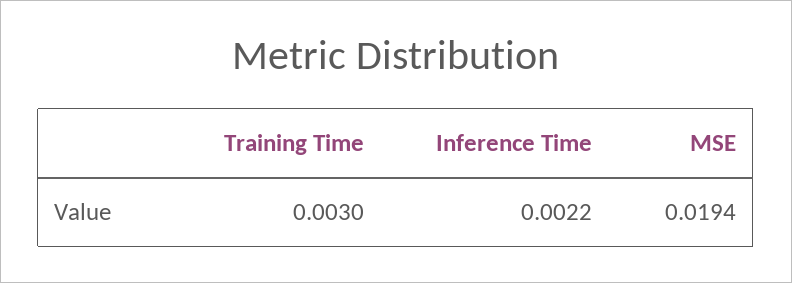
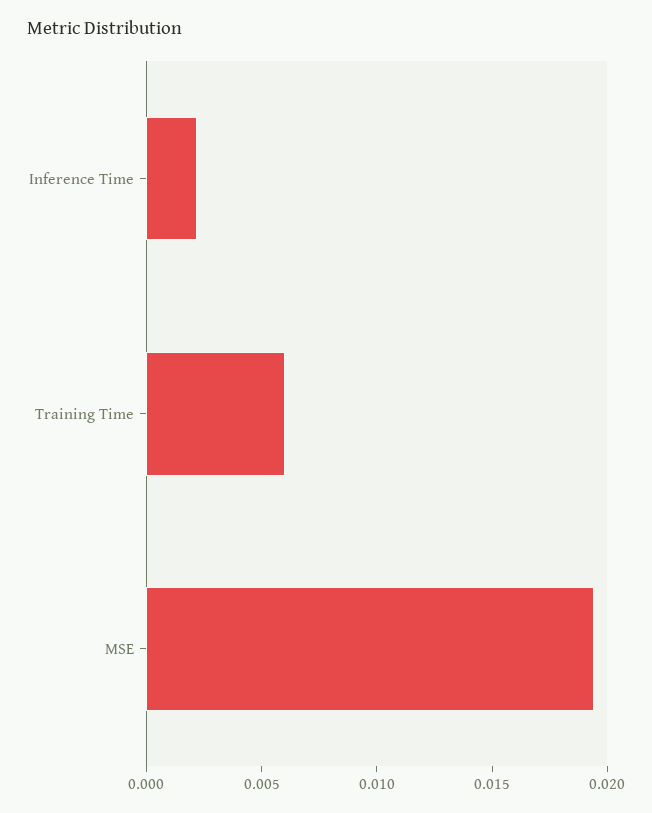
Training Time: 0.003 -> 0.006

